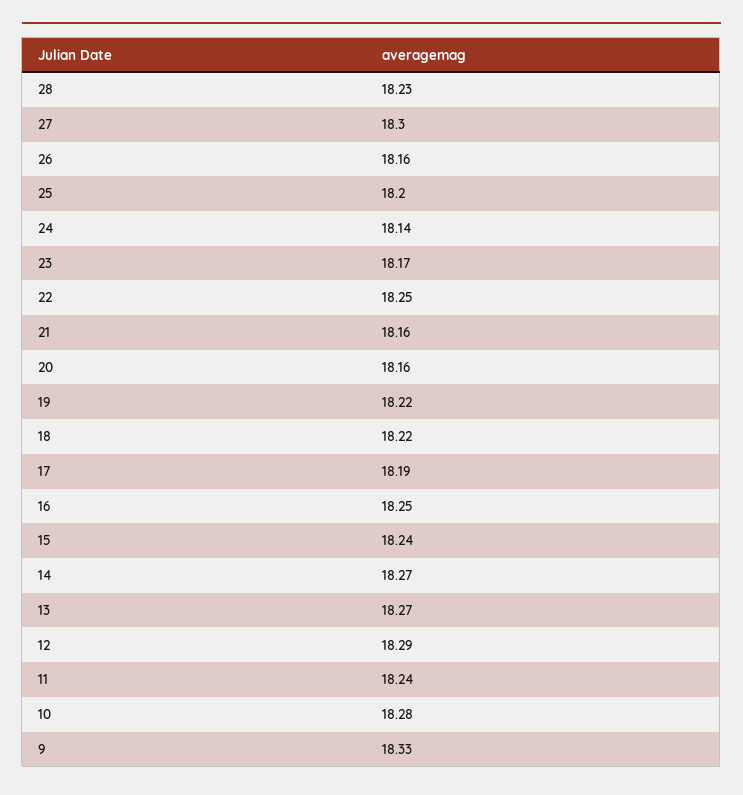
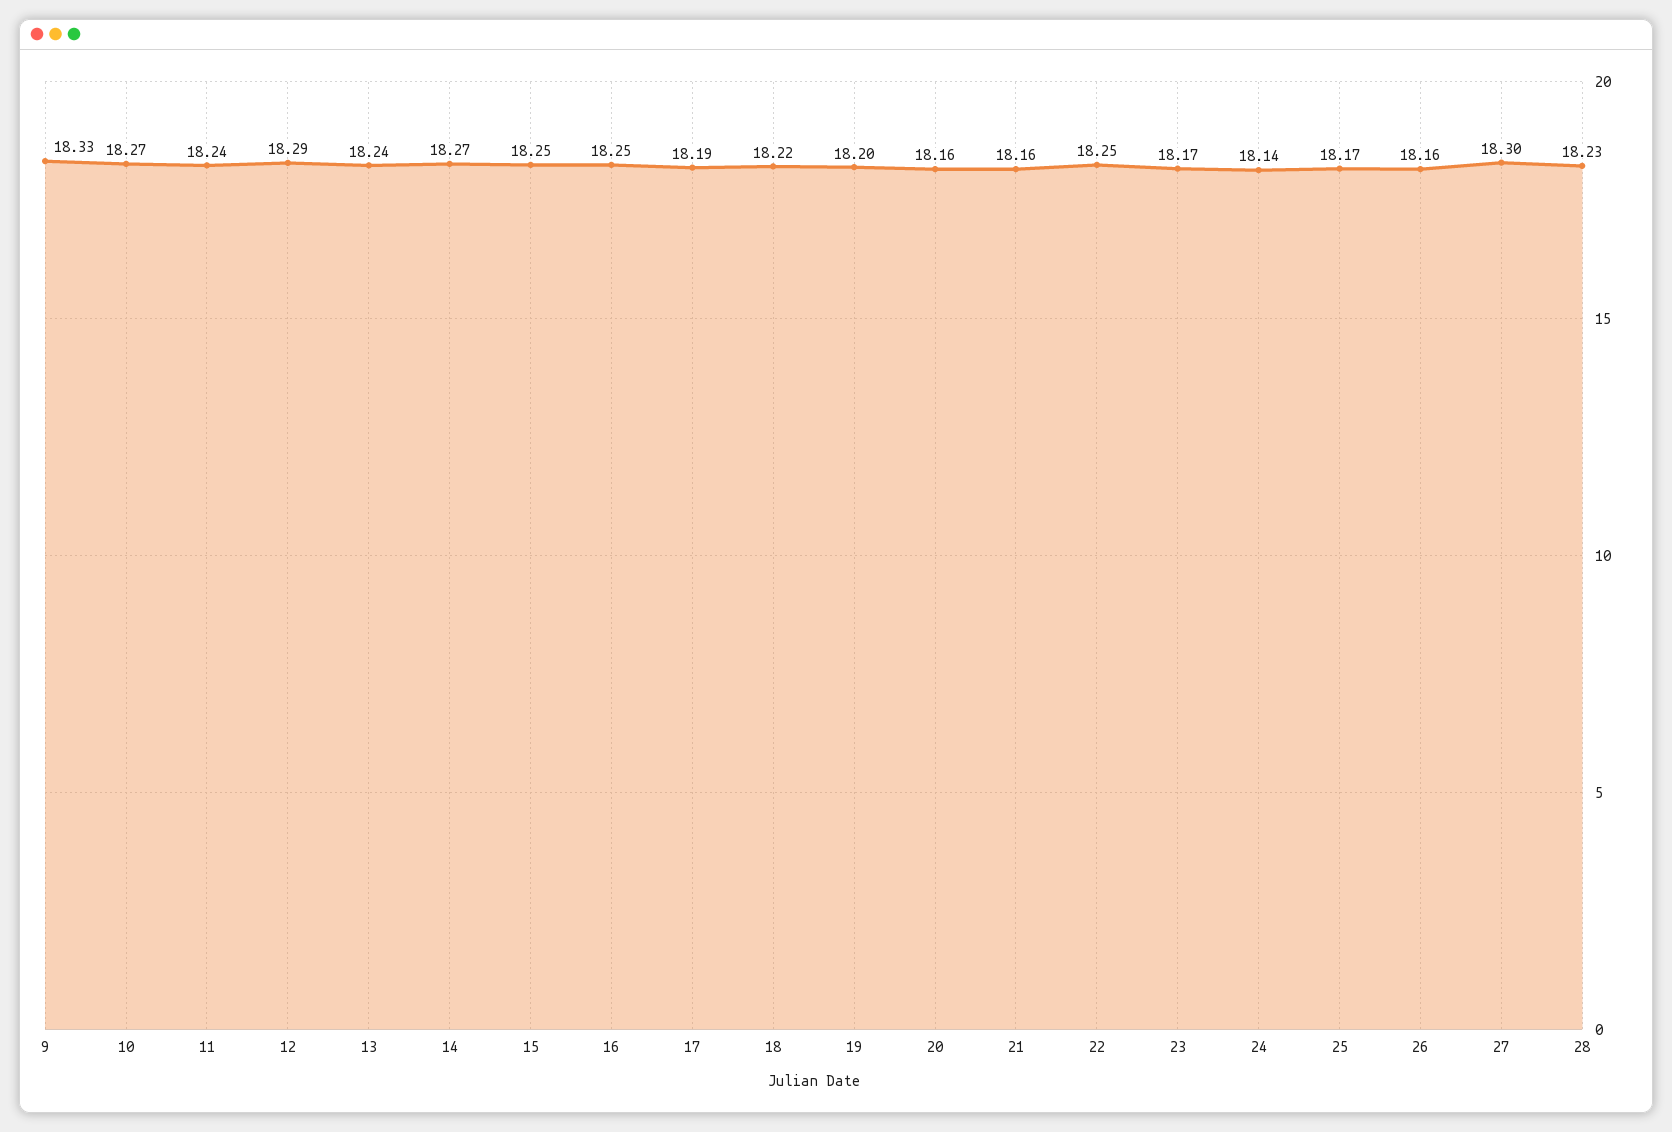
25: 18.2 -> 18.17
19: 18.22 -> 18.2
15: 18.24 -> 18.25
13: 18.27 -> 18.24
10: 18.28 -> 18.27

